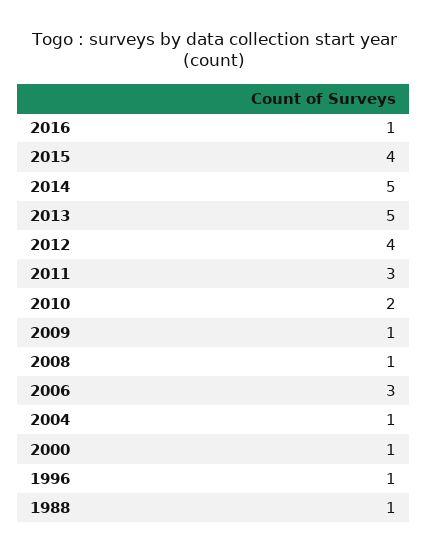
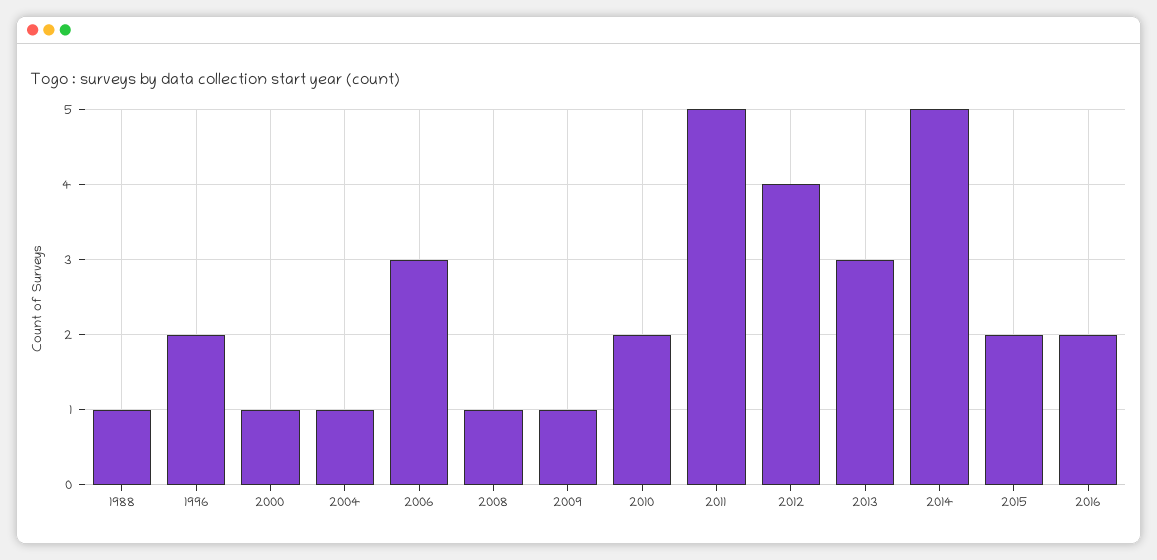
2016: 1 -> 2
2015: 4 -> 2
2013: 5 -> 3
2011: 3 -> 5
1996: 1 -> 2

